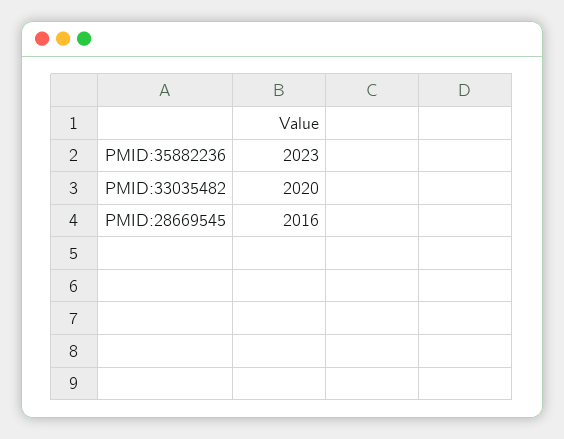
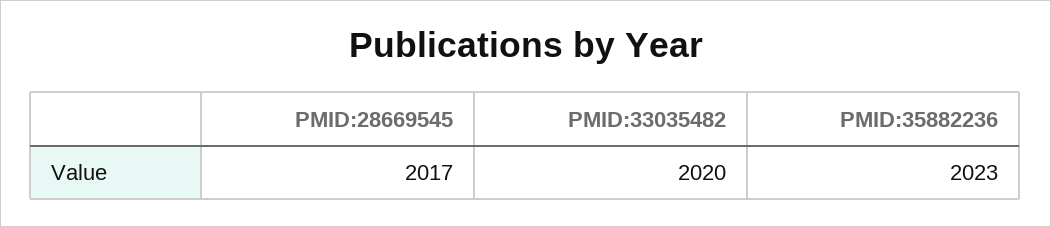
PMID:28669545: 2016 -> 2017

